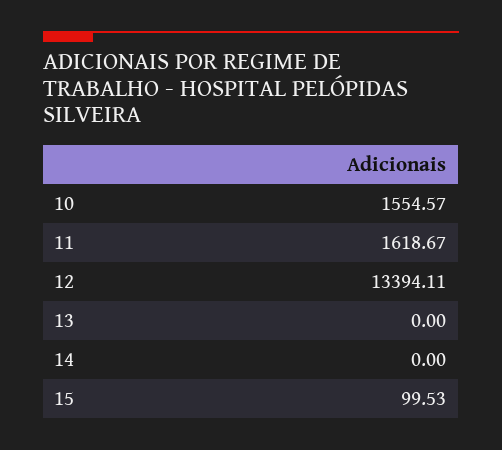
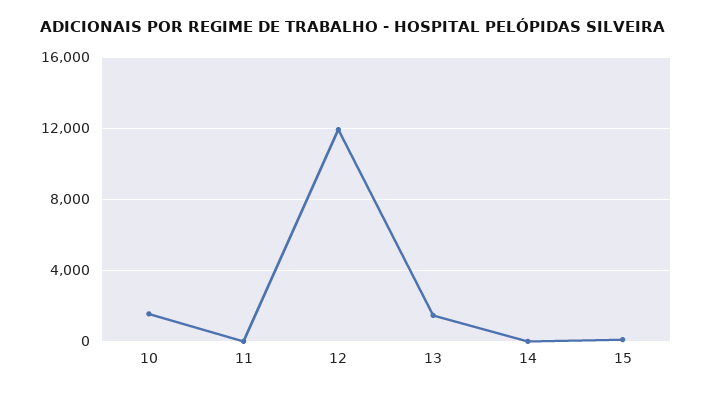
11: 1618.67 -> 0
12: 13394.11 -> 12000
13: 0 -> 1500

